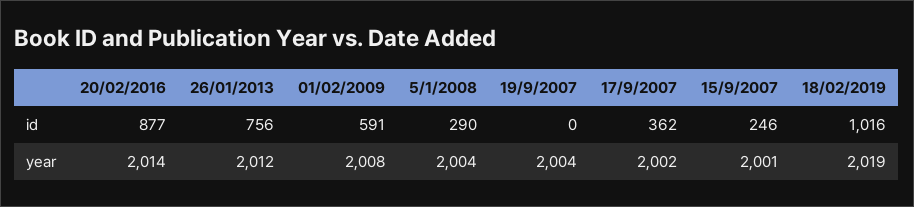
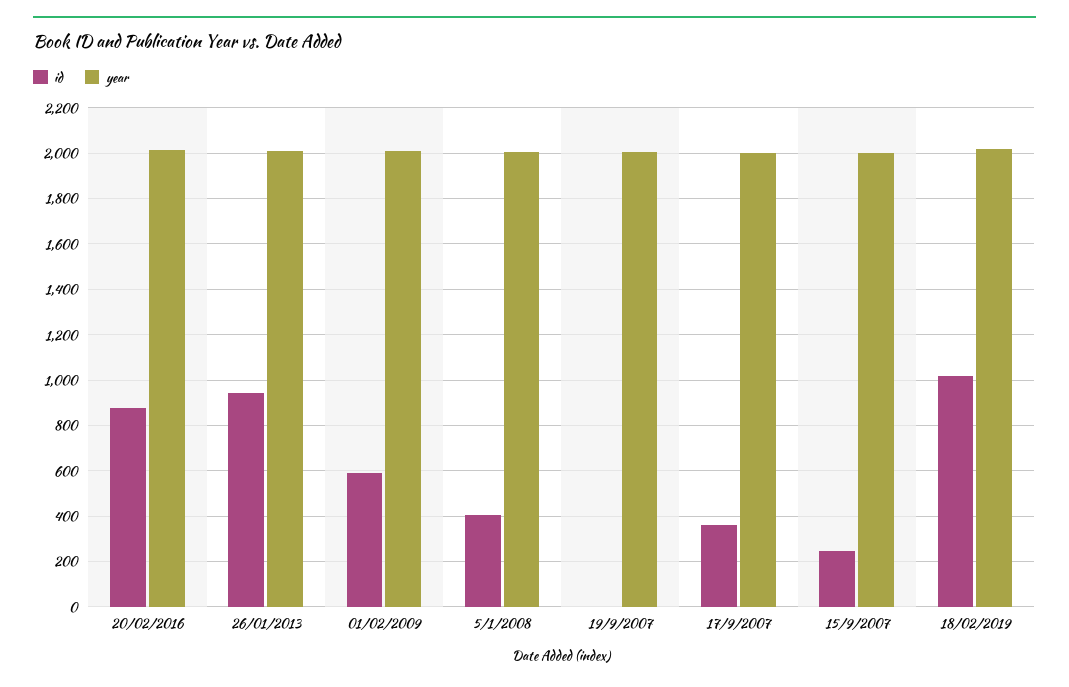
id, 26/01/2013: 756 -> 950
id, 5/1/2008: 290 -> 400

